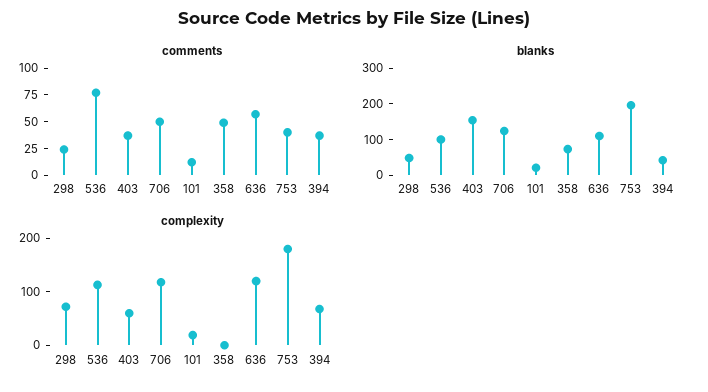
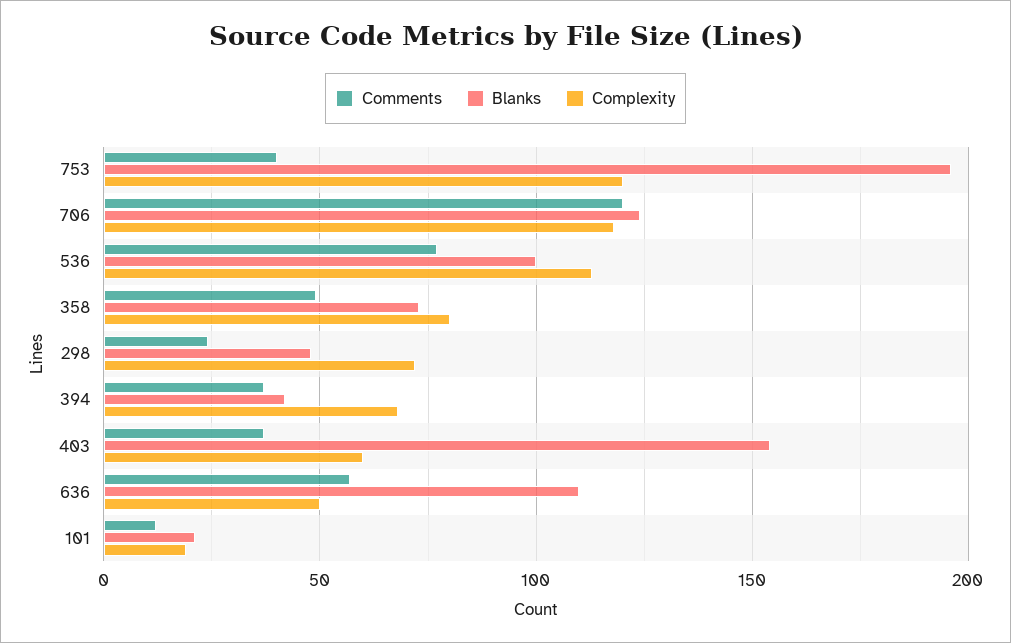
comments, 706: 50 -> 120
complexity, 358: 0 -> 80
complexity, 636: 120 -> 50
complexity, 753: 180 -> 120

